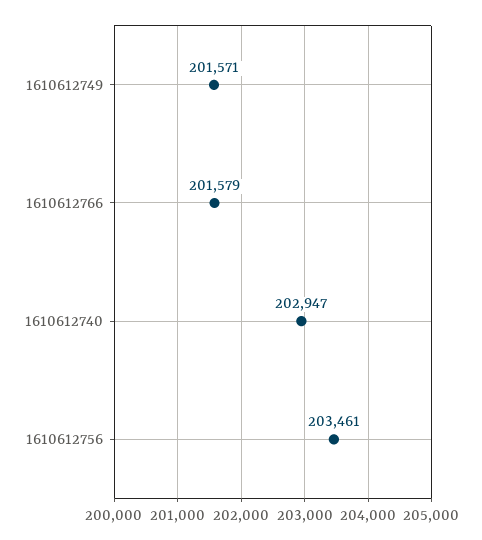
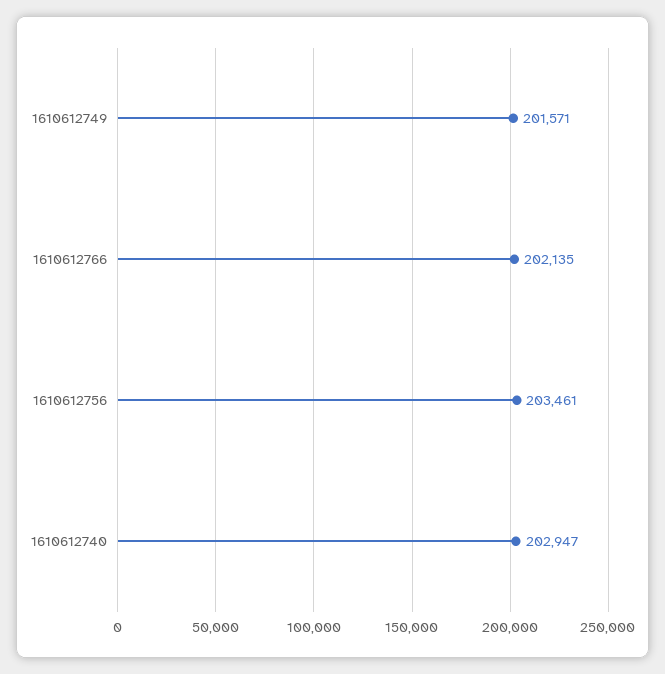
1610612766: 201579 -> 202135

